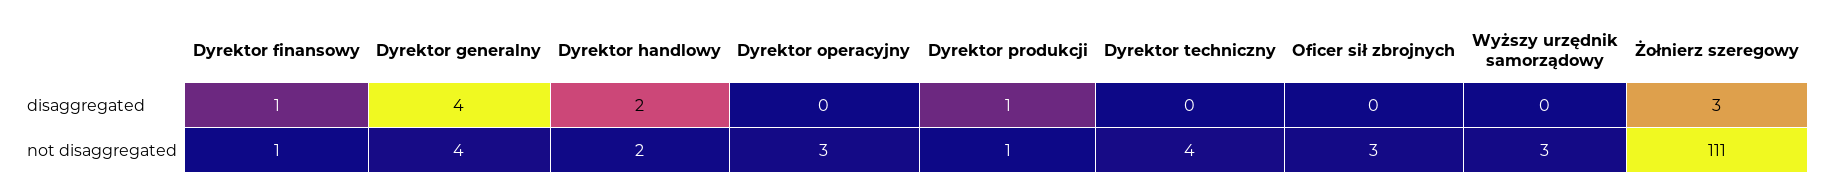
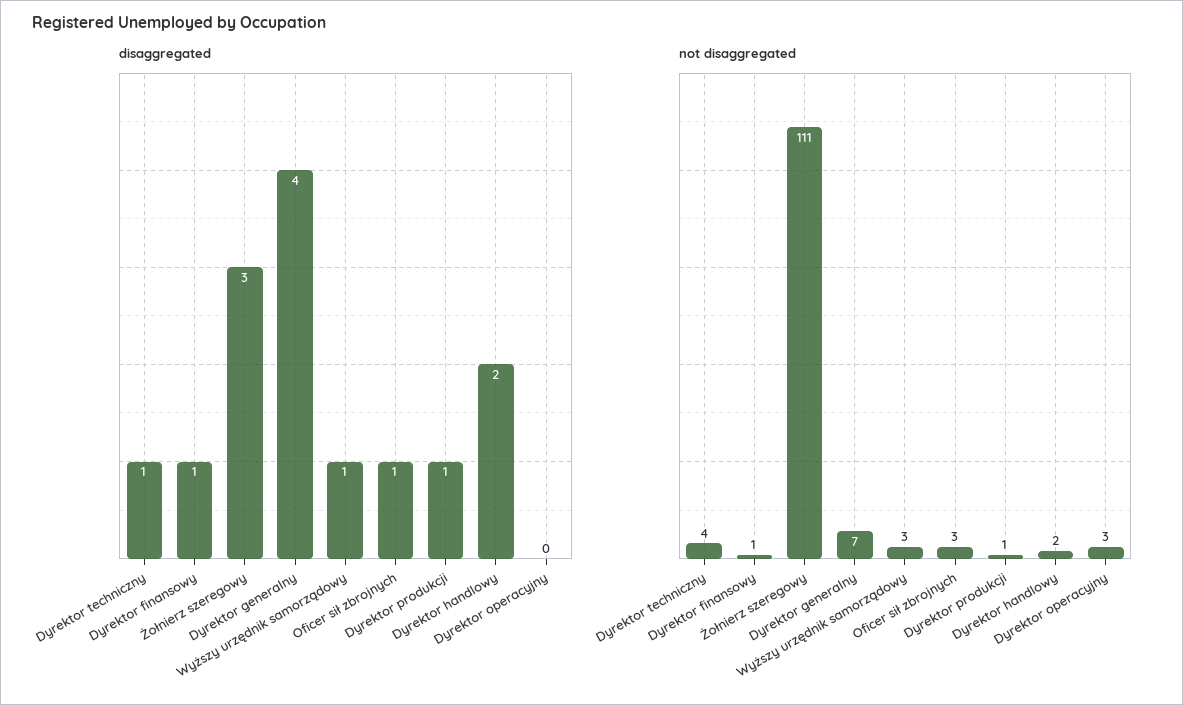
disaggregated, Dyrektor techniczny: 0 -> 1
disaggregated, Oficer sił zbrojnych: 0 -> 1
disaggregated, Wyższy urzędnik samorządowy: 0 -> 1
not disaggregated, Dyrektor generalny: 4 -> 7

